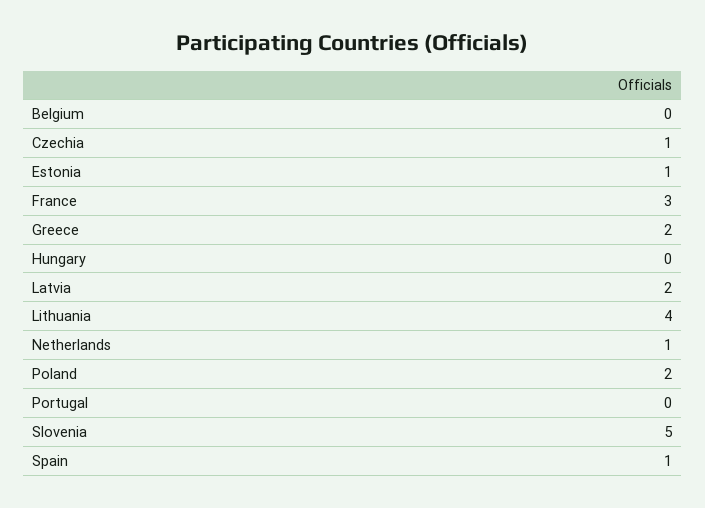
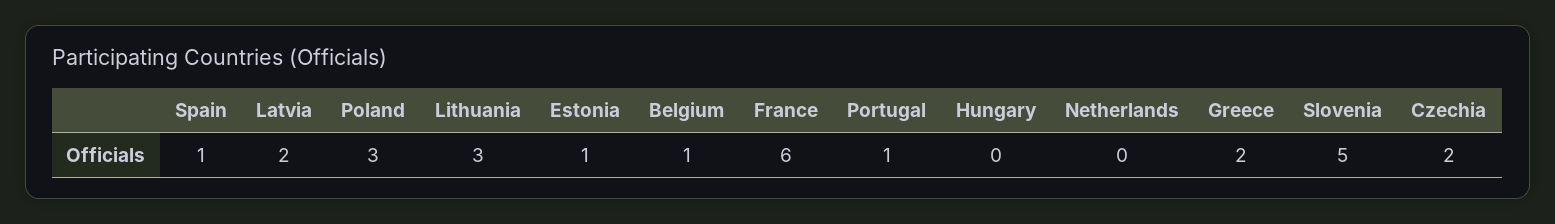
Belgium: 0 -> 1
Czechia: 1 -> 2
France: 3 -> 6
Lithuania: 4 -> 3
Netherlands: 1 -> 0
Poland: 2 -> 3
Portugal: 0 -> 1

